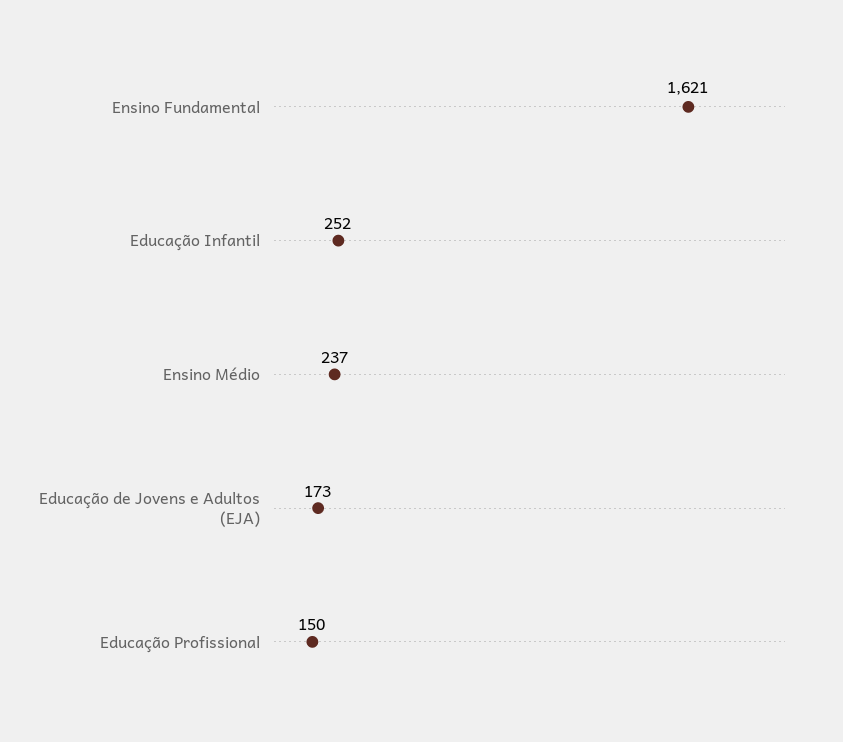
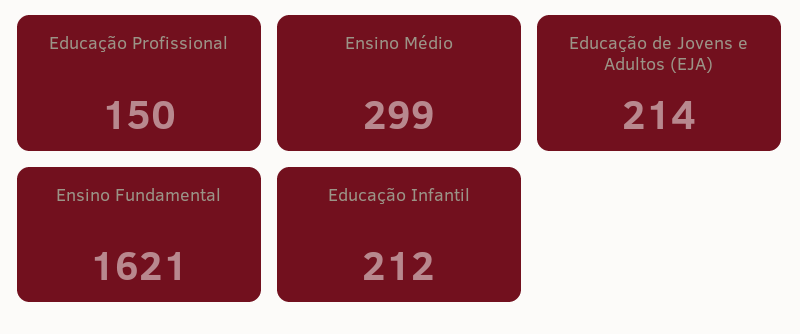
Educação Infantil: 252 -> 212
Ensino Médio: 237 -> 299
Educação de Jovens e Adultos (EJA): 173 -> 214

